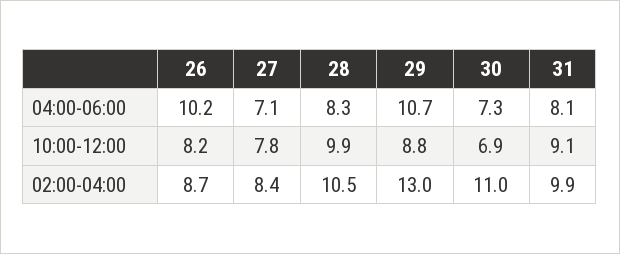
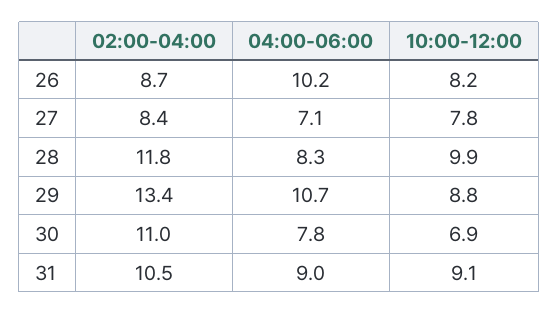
30, 04:00-06:00: 7.3 -> 7.8
31, 04:00-06:00: 8.1 -> 9
28, 02:00-04:00: 10.5 -> 11.8
29, 02:00-04:00: 13 -> 13.4
31, 02:00-04:00: 9.9 -> 10.5

